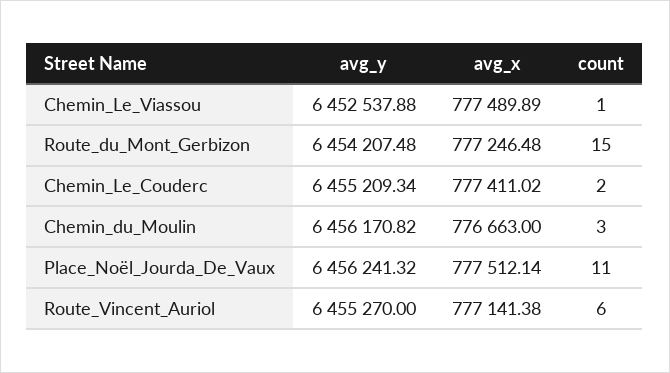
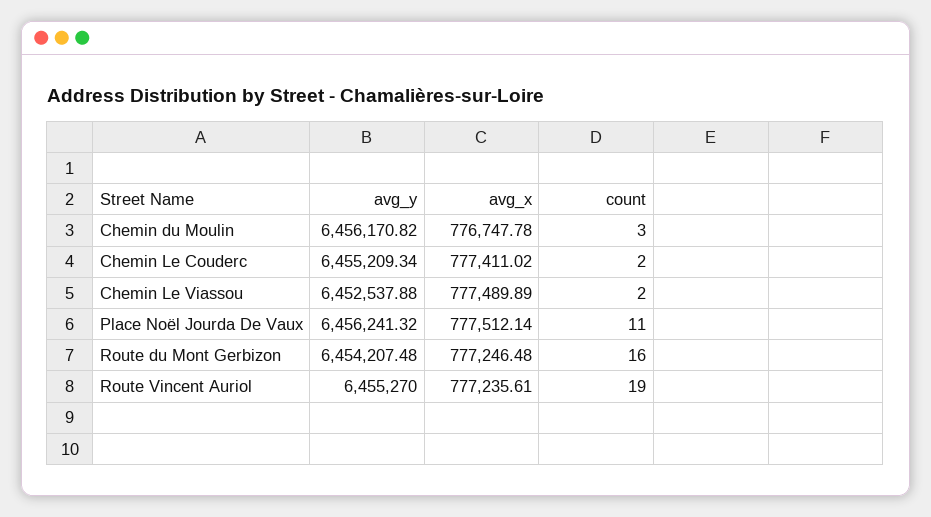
count, Chemin_Le_Viassou: 1 -> 2
count, Route_du_Mont_Gerbizon: 15 -> 16
avg_x, Chemin_du_Moulin: 776663 -> 776747.78
avg_x, Route_Vincent_Auriol: 777141.38 -> 777235.61
count, Route_Vincent_Auriol: 6 -> 19

